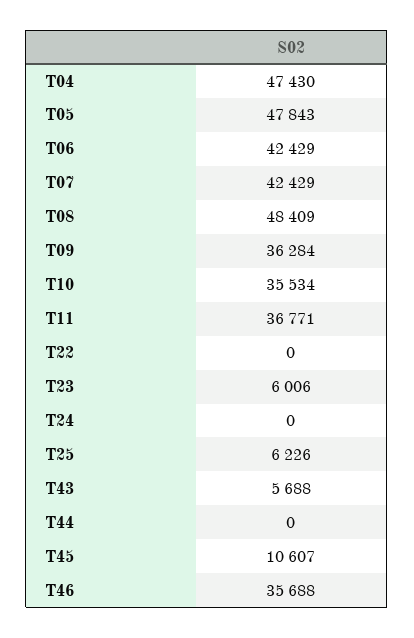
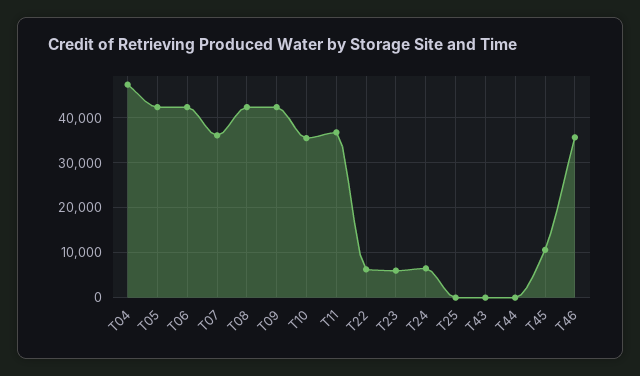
T05: 47843 -> 42000
T07: 42429 -> 36000
T08: 48409 -> 42000
T09: 36284 -> 42000
T22: 0 -> 6000
T24: 0 -> 6000
T25: 6226 -> 0
T43: 5688 -> 0

